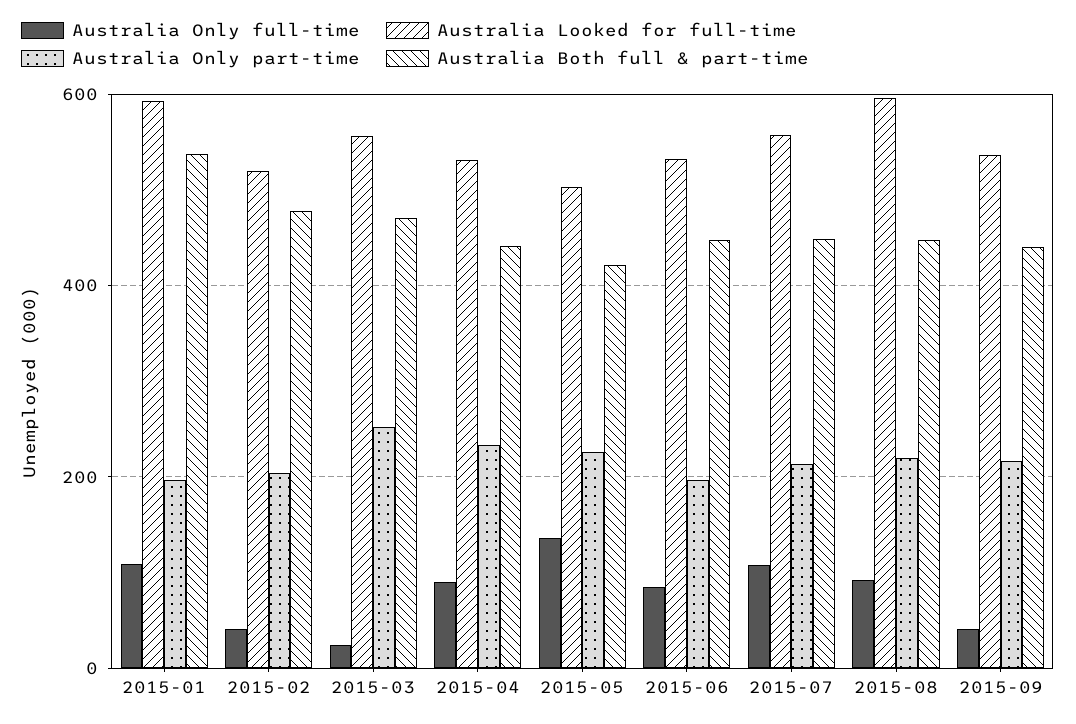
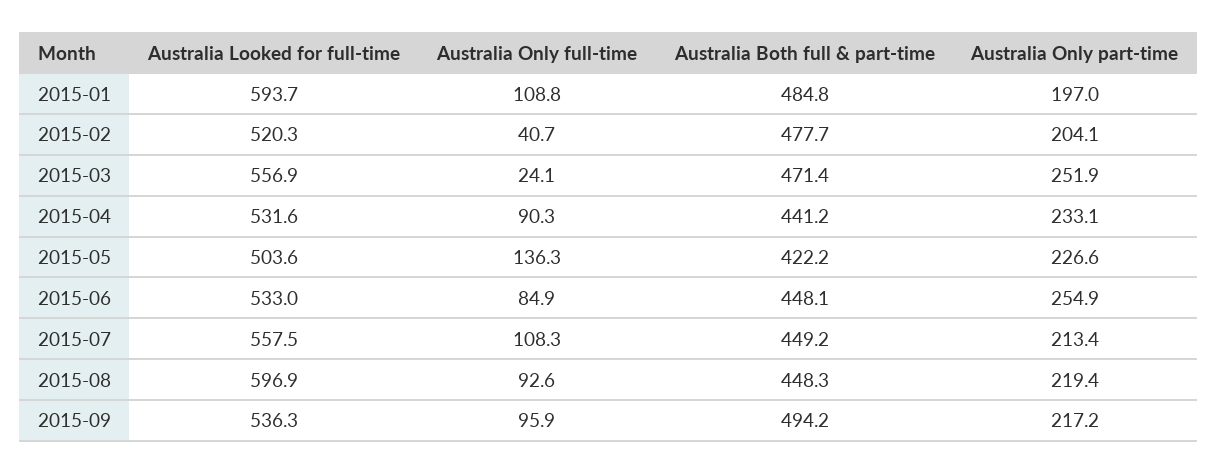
Australia Both full & part-time, 2015-01: 540 -> 484.8
Australia Only part-time, 2015-06: 200 -> 254.9
Australia Only full-time, 2015-09: 40 -> 95.9
Australia Both full & part-time, 2015-09: 440 -> 494.2

